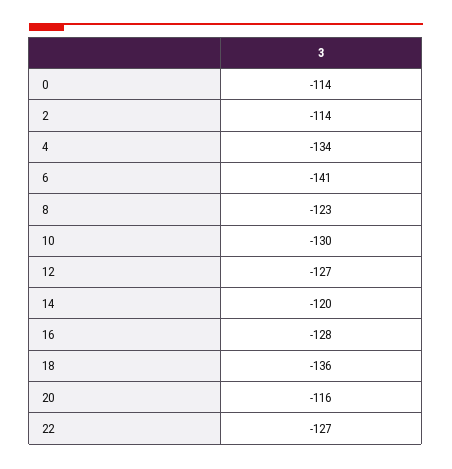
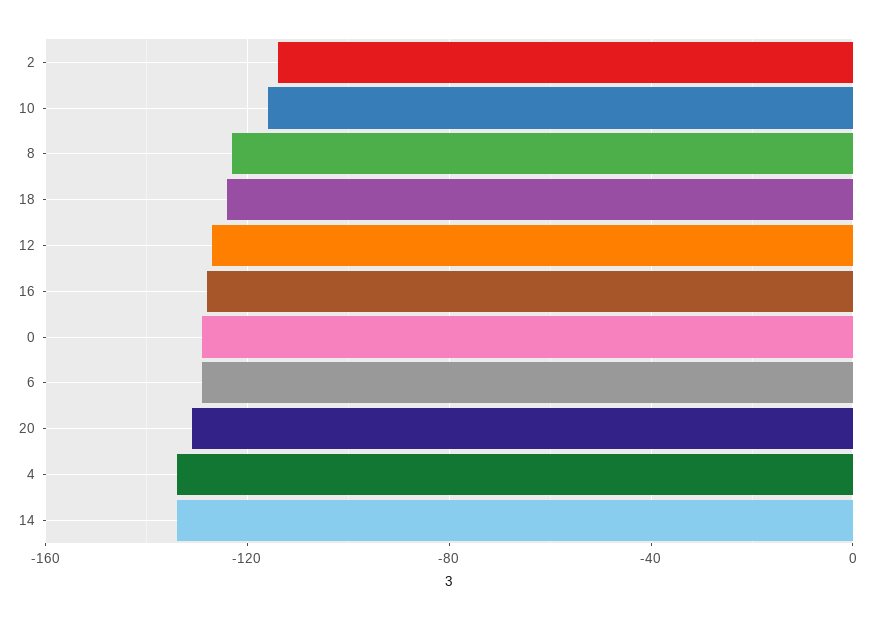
0: -114 -> -130
6: -141 -> -130
10: -130 -> -115
14: -120 -> -135
18: -136 -> -125
20: -116 -> -130
22: -127 -> none

